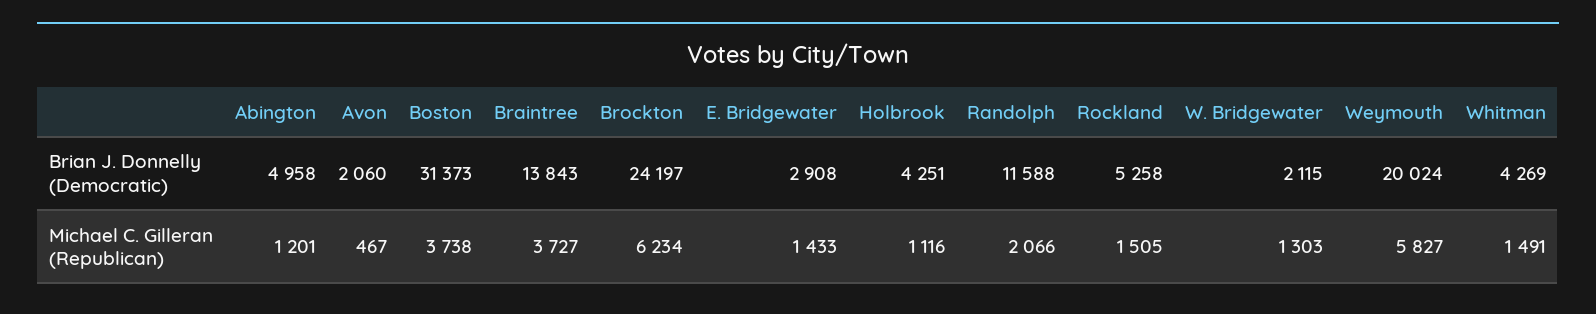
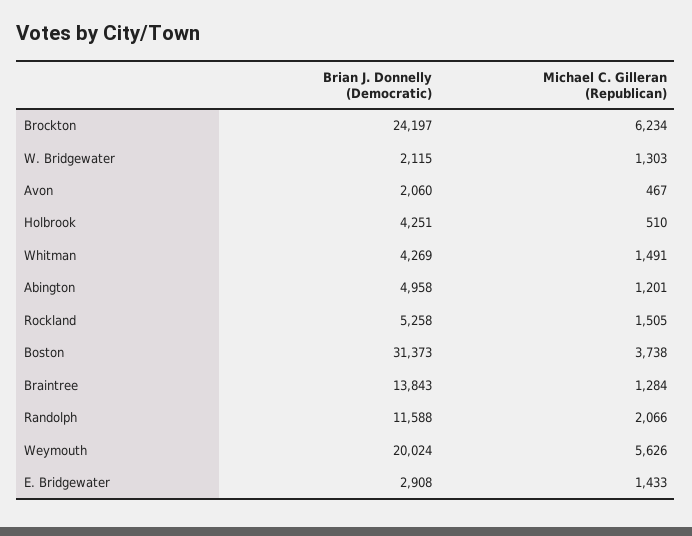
Braintree, Michael C. Gilleran (Republican): 3727 -> 1284
Holbrook, Michael C. Gilleran (Republican): 1116 -> 510
Weymouth, Michael C. Gilleran (Republican): 5827 -> 5626

